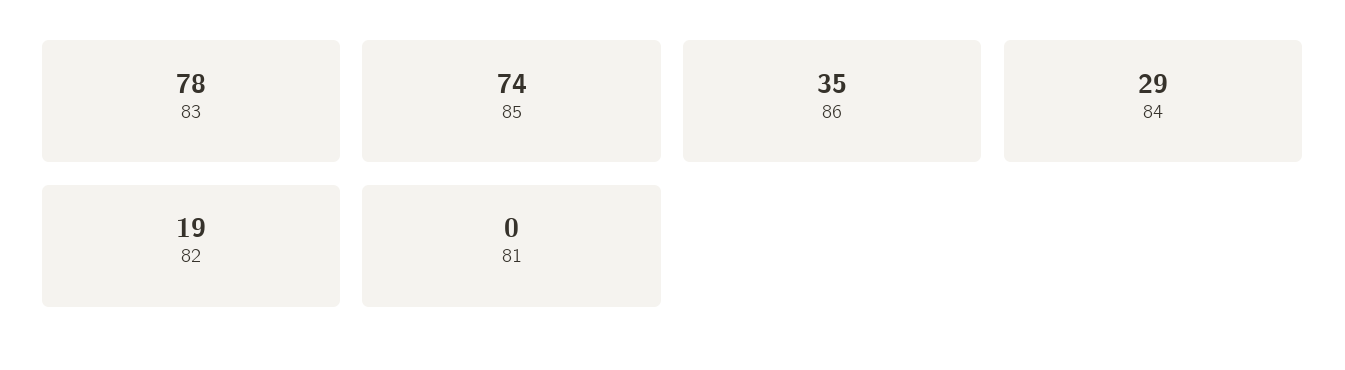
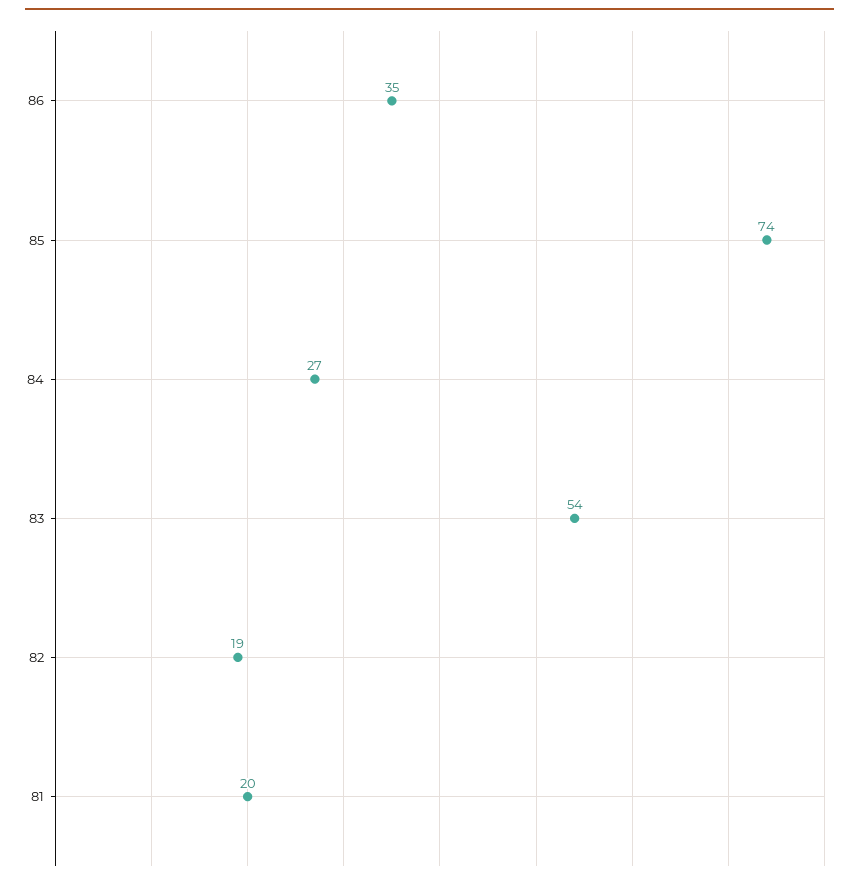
83: 78 -> 54
84: 29 -> 27
81: 0 -> 20

